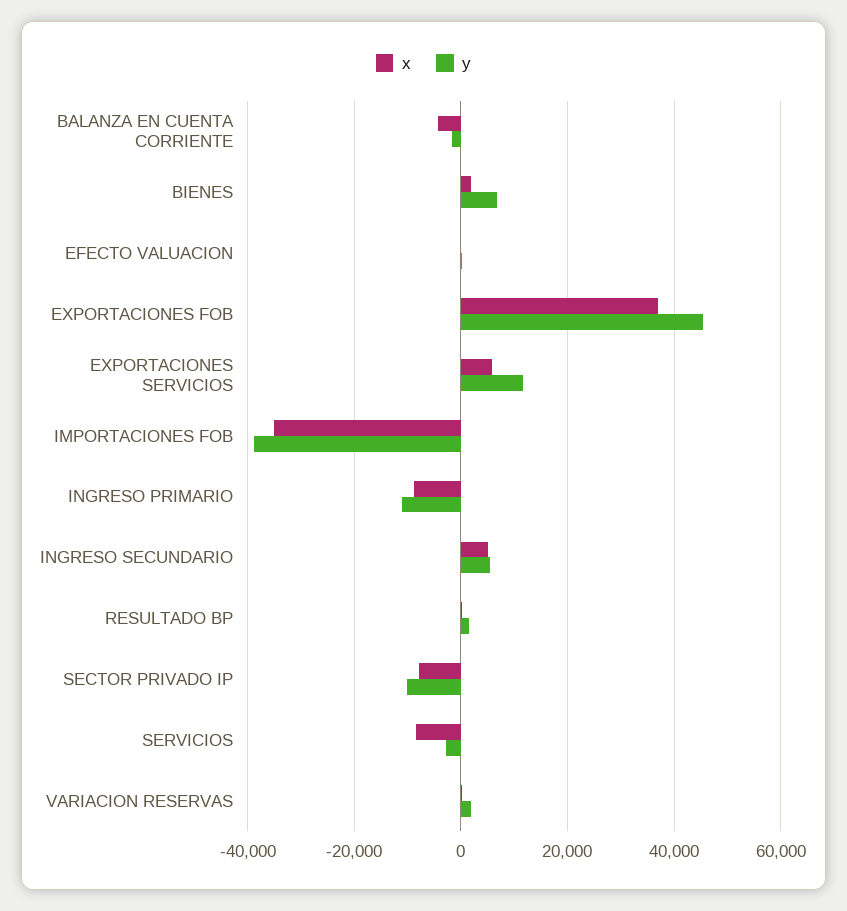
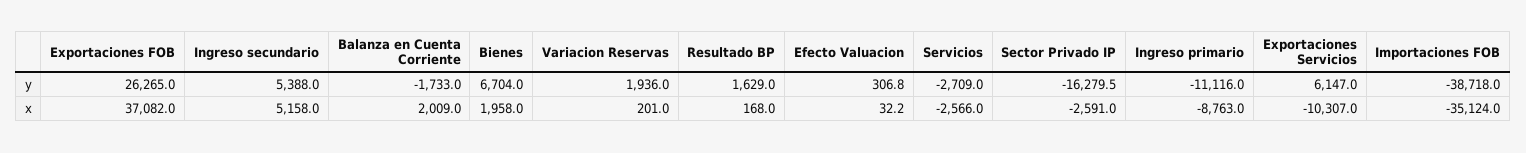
x, BALANZA EN CUENTA CORRIENTE: -4000 -> 2009
y, EXPORTACIONES FOB: 46000 -> 26265
x, EXPORTACIONES SERVICIOS: 6000 -> -10307
y, EXPORTACIONES SERVICIOS: 12000 -> 6147
x, SECTOR PRIVADO IP: -8000 -> -2591
y, SECTOR PRIVADO IP: -10000 -> -16279.5
x, SERVICIOS: -8000 -> -2566

